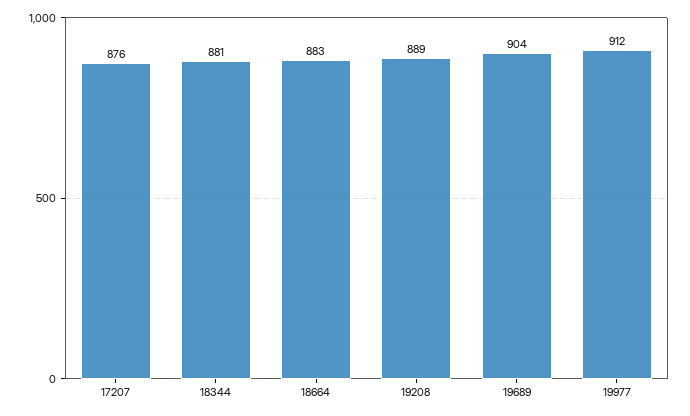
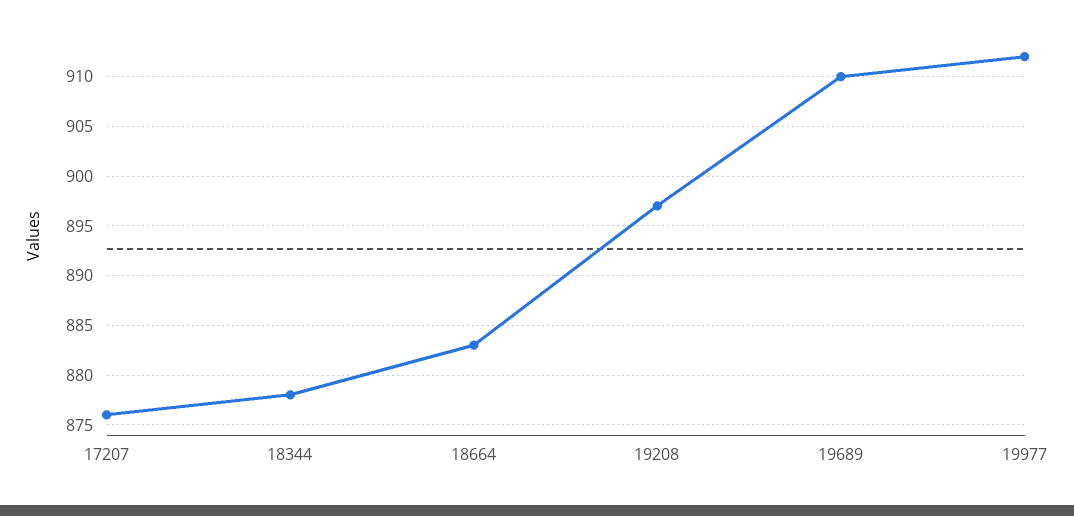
18344: 881 -> 878
19208: 889 -> 897
19689: 904 -> 910

